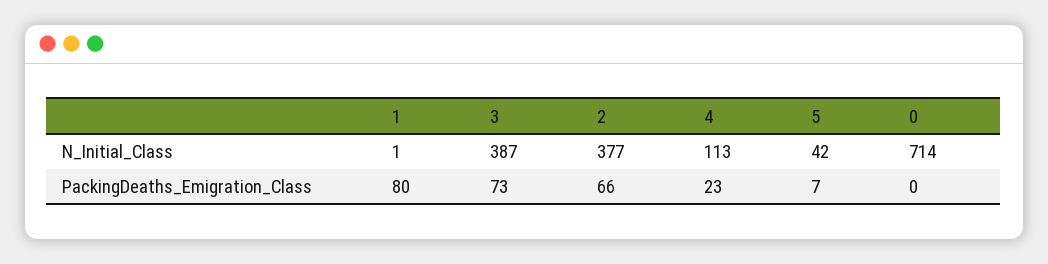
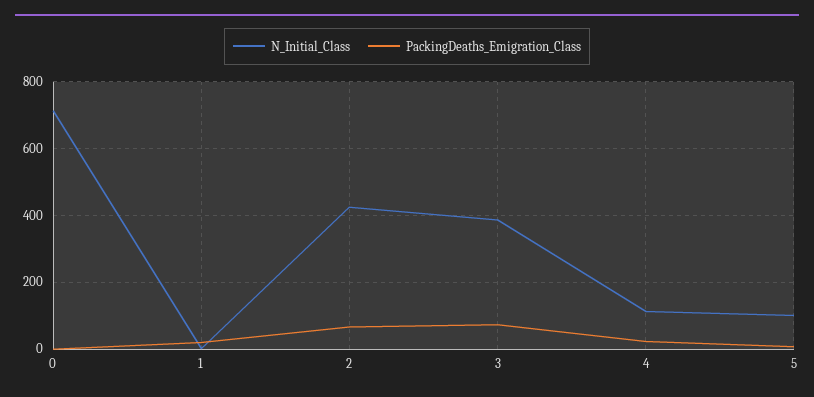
N_Initial_Class, 2: 377 -> 420
N_Initial_Class, 5: 42 -> 100
PackingDeaths_Emigration_Class, 1: 80 -> 20

